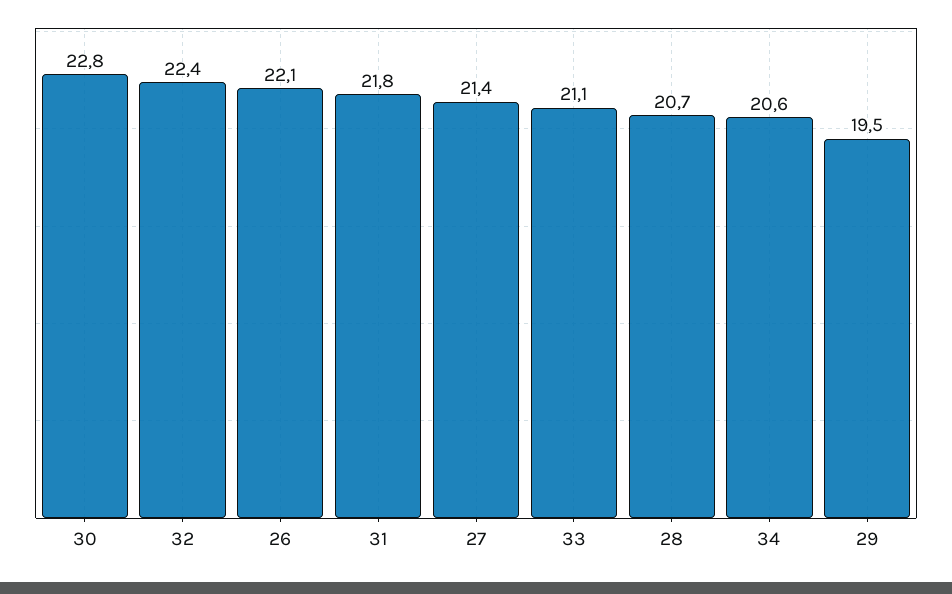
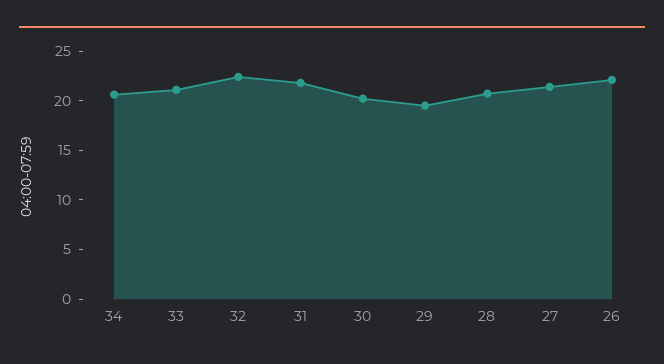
30: 22.8 -> 20

